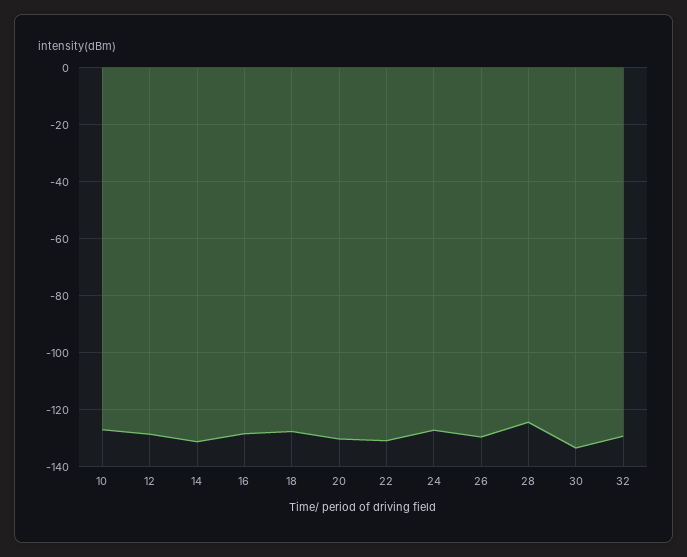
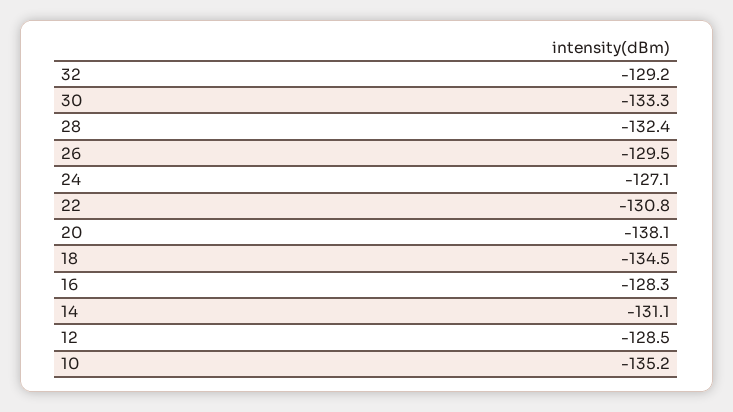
10: -127.5 -> -135.2
18: -127.5 -> -134.5
20: -130 -> -138.1
28: -125 -> -132.4

